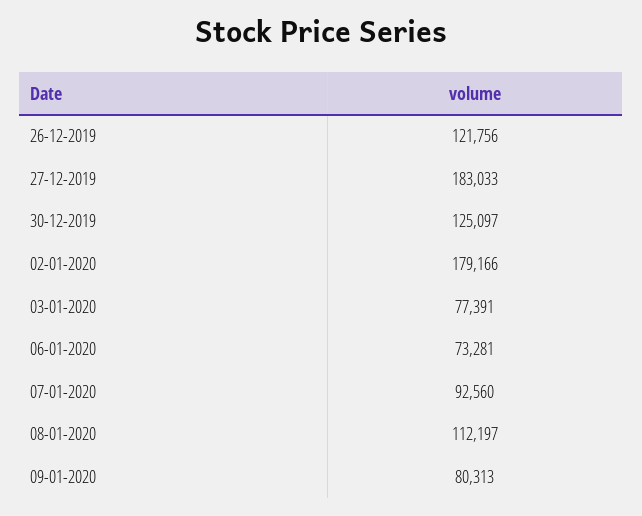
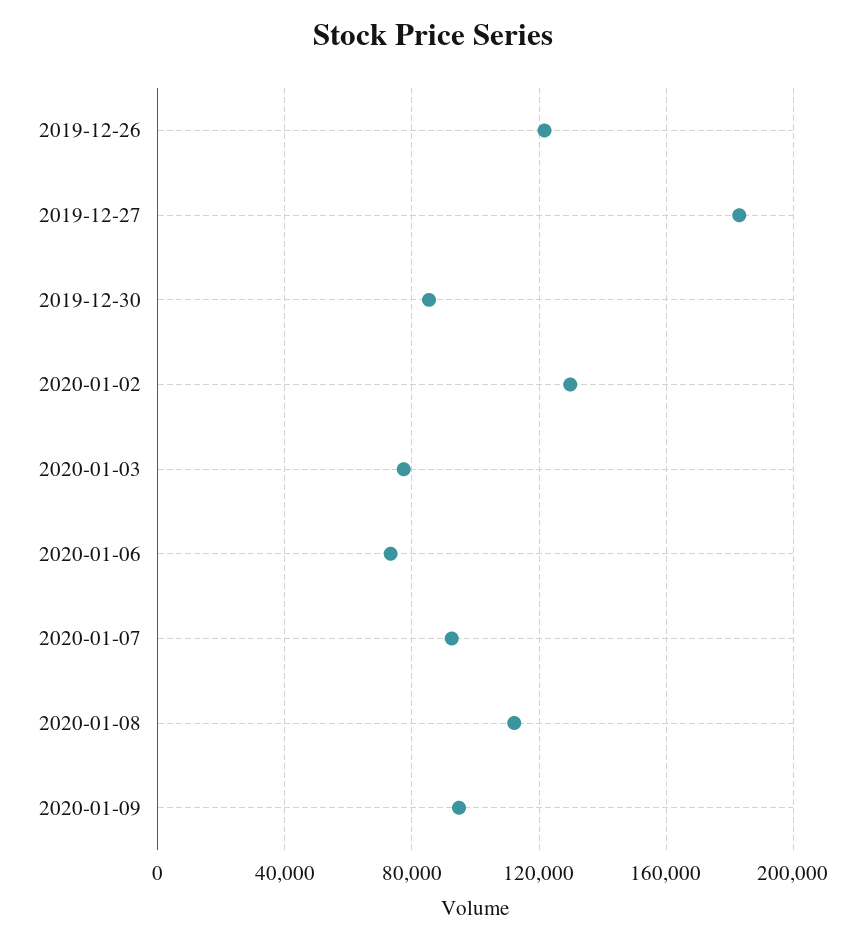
30-12-2019: 125097 -> 85000
02-01-2020: 179166 -> 130000
09-01-2020: 80313 -> 95000

